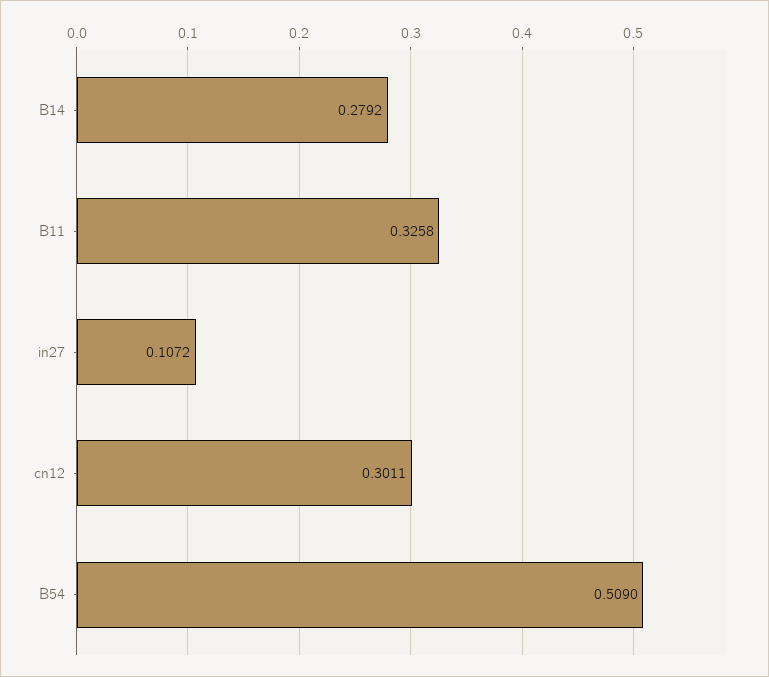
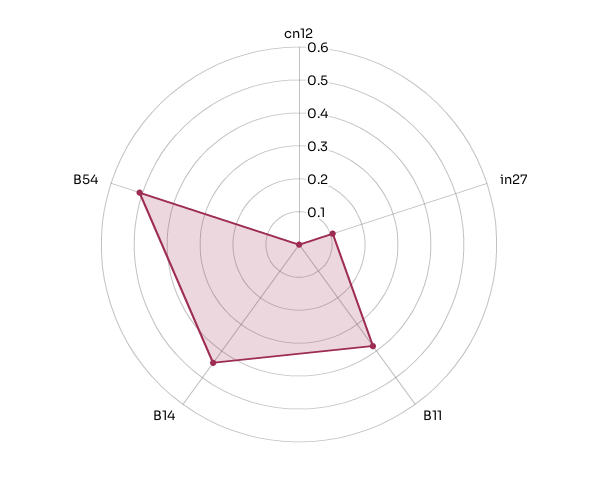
B14: 0.2792 -> 0.45
B11: 0.3258 -> 0.375
cn12: 0.3011 -> 0

